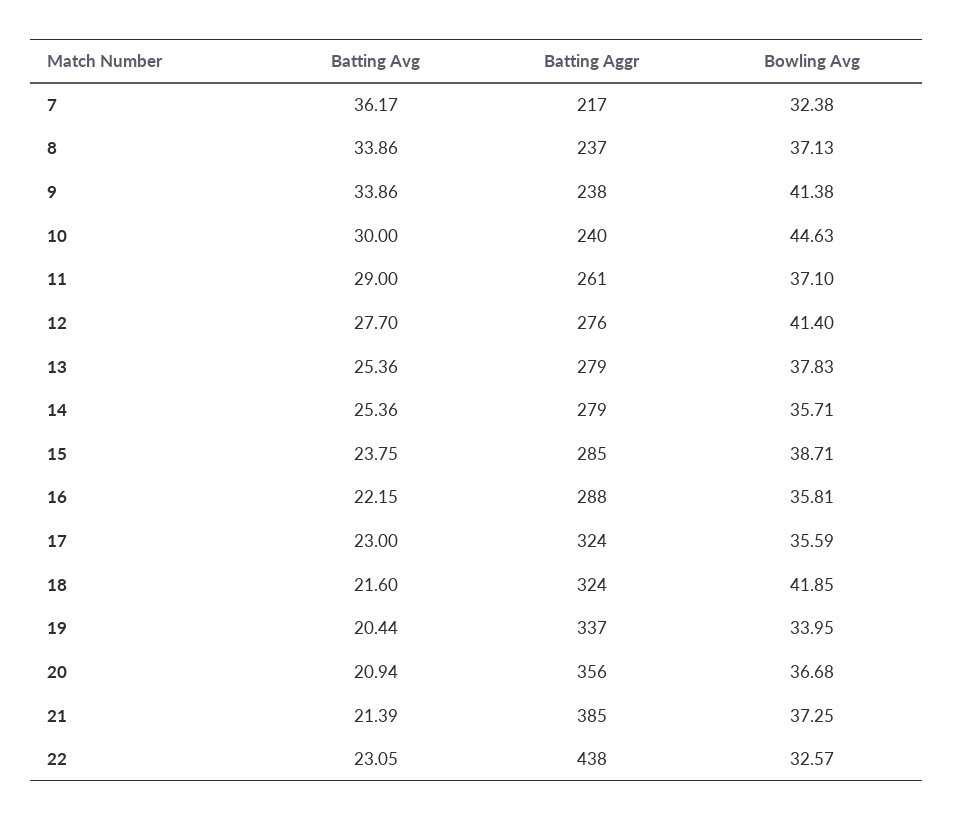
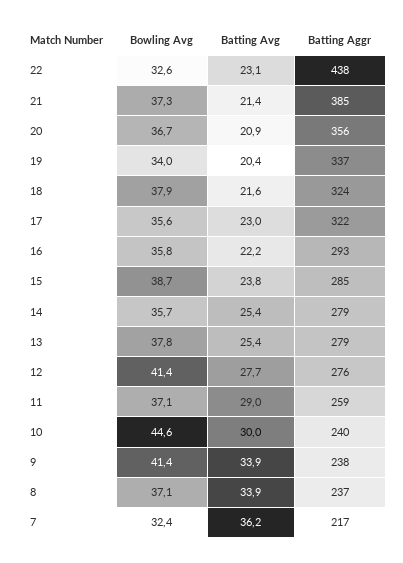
Batting Aggr, 11: 261 -> 259
Batting Aggr, 16: 288 -> 293
Batting Aggr, 17: 324 -> 322
Bowling Avg, 18: 41.85 -> 37.9

